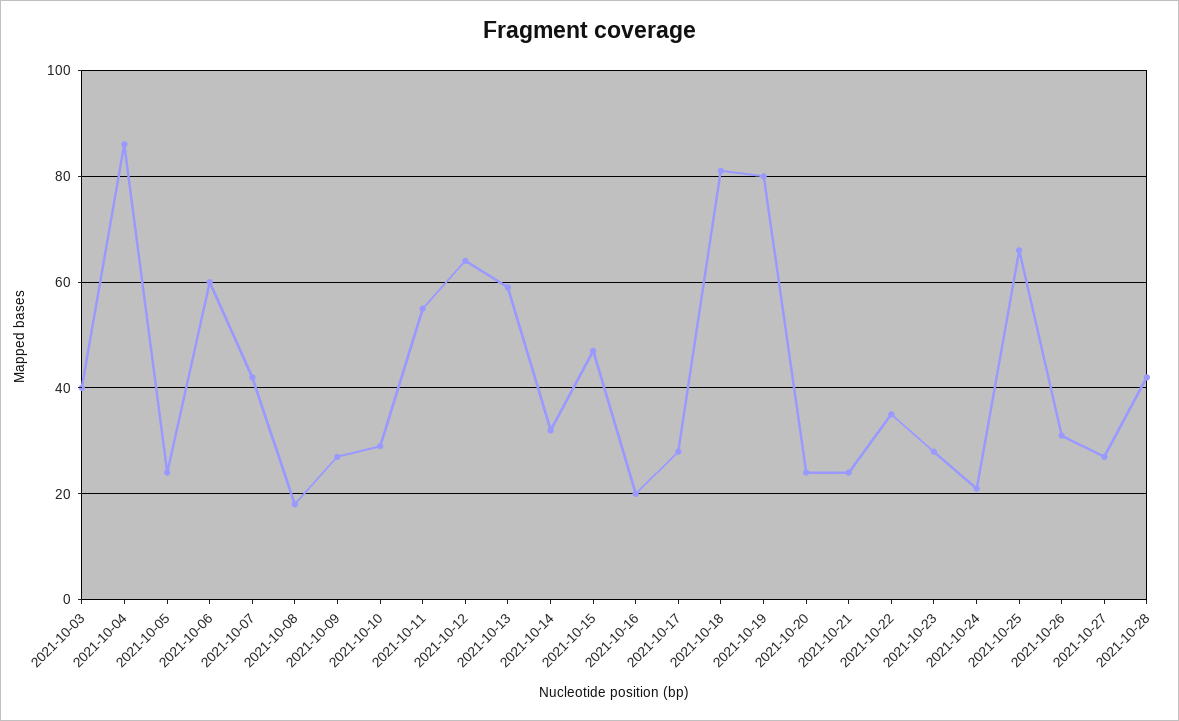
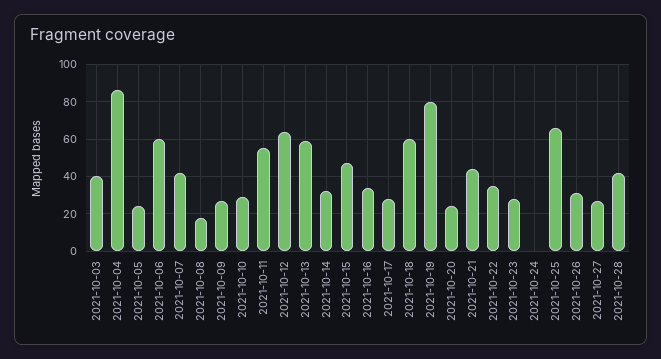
2021-10-16: 20 -> 35
2021-10-18: 80 -> 60
2021-10-21: 25 -> 45
2021-10-24: 20 -> 0

